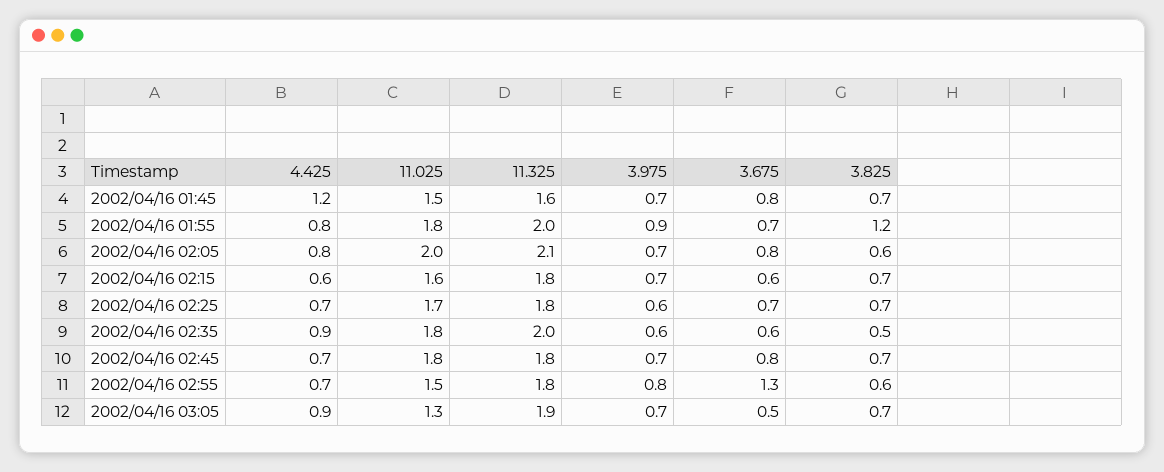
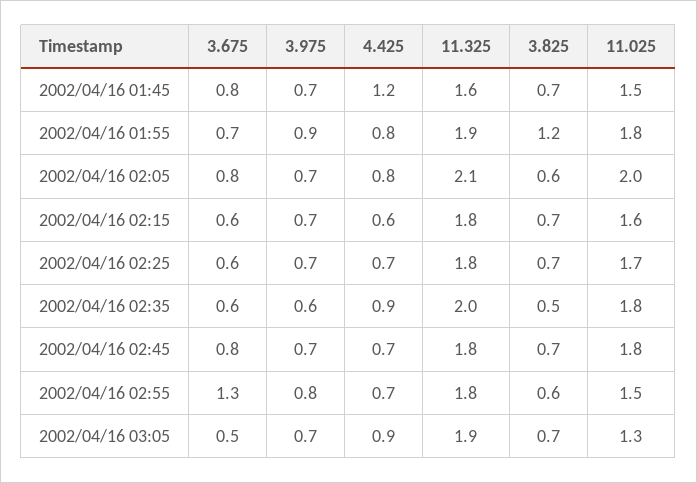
11.325, 2002/04/16 01:55: 2 -> 1.9
3.975, 2002/04/16 02:25: 0.6 -> 0.7
3.675, 2002/04/16 02:25: 0.7 -> 0.6

